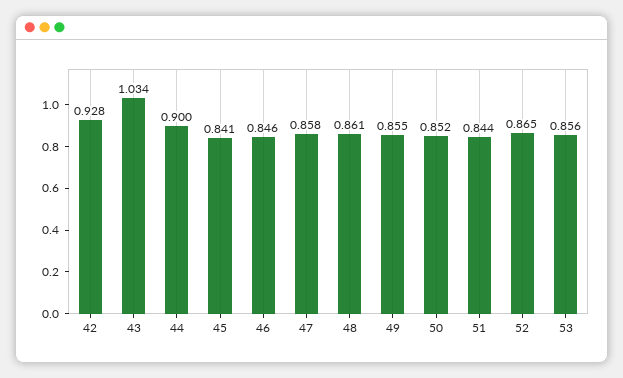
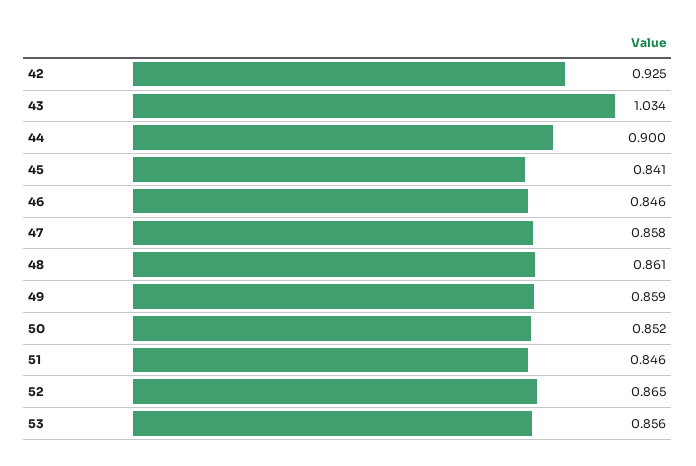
42: 0.928 -> 0.925
49: 0.855 -> 0.859
51: 0.844 -> 0.846

